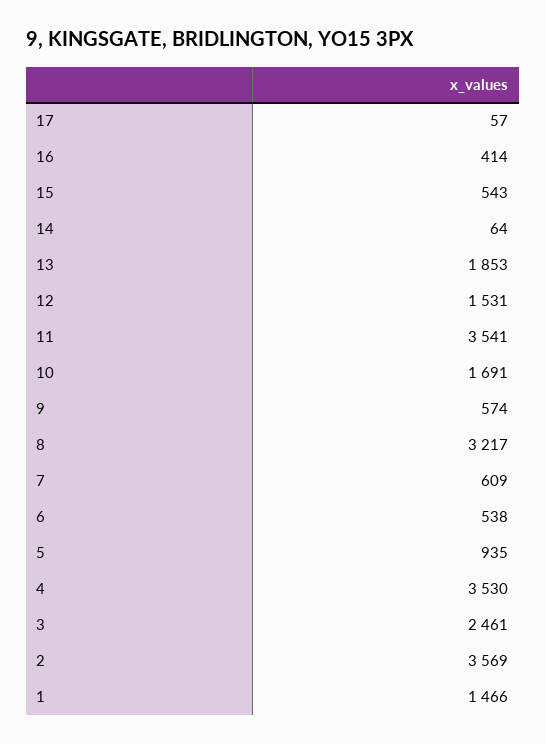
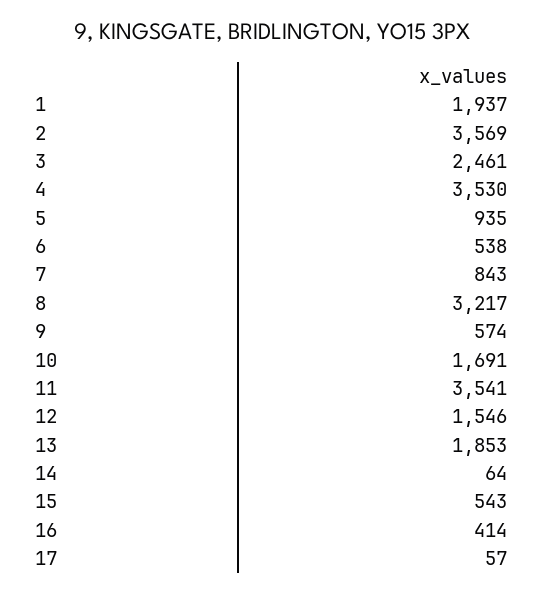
12: 1531 -> 1546
7: 609 -> 843
1: 1466 -> 1937

